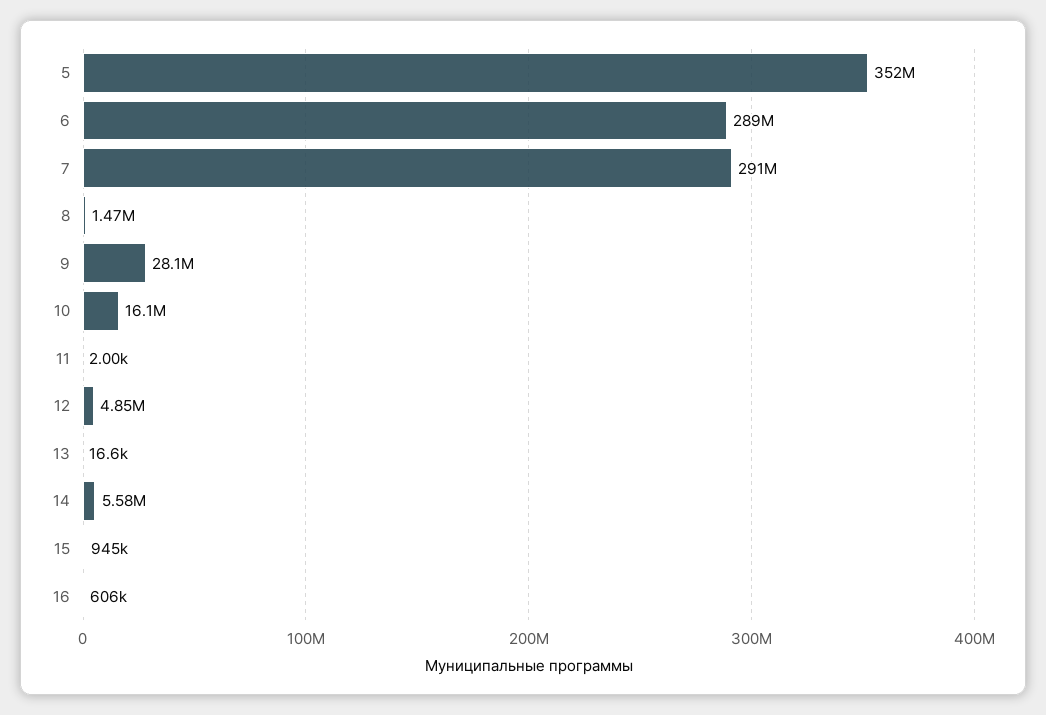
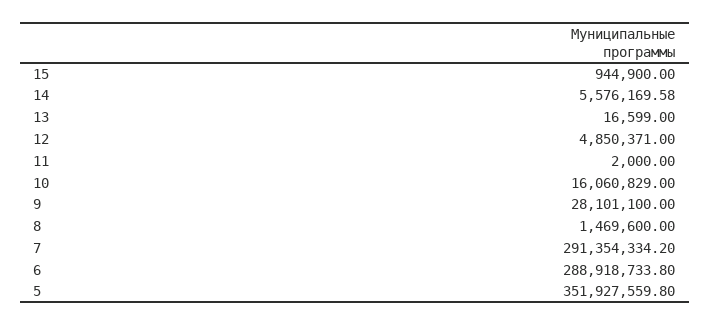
16: 606000 -> none

